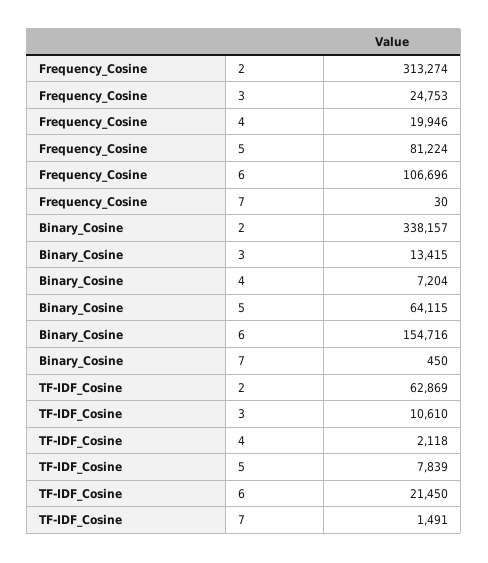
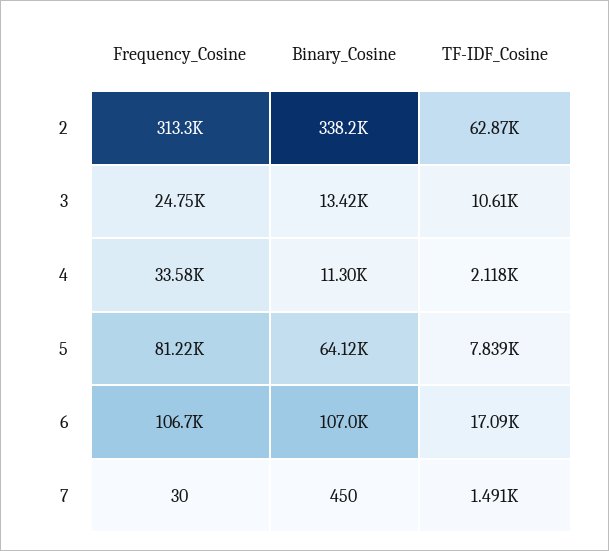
Frequency_Cosine, 4: 19946 -> 33580
Binary_Cosine, 4: 7204 -> 11300
Binary_Cosine, 6: 154716 -> 107000
TF-IDF_Cosine, 6: 21450 -> 17090

